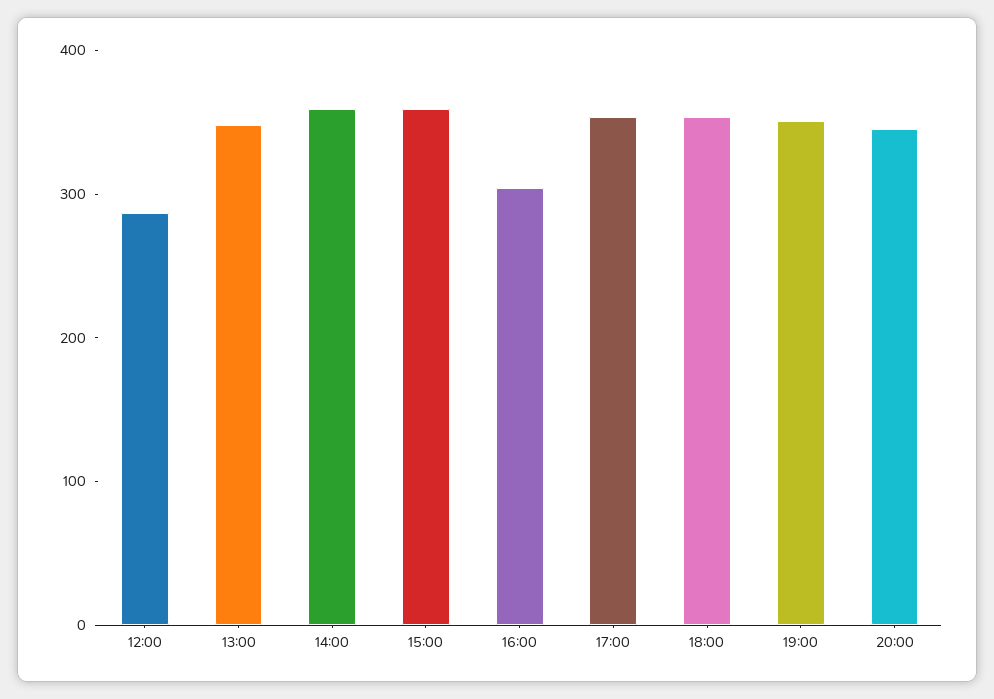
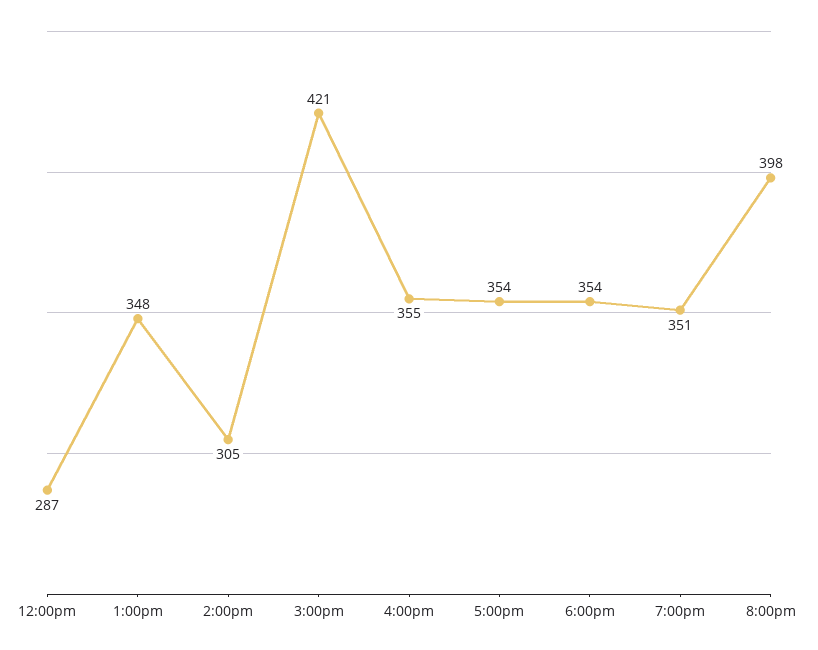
14:00: 360 -> 305
15:00: 360 -> 421
16:00: 300 -> 355
20:00: 340 -> 398

